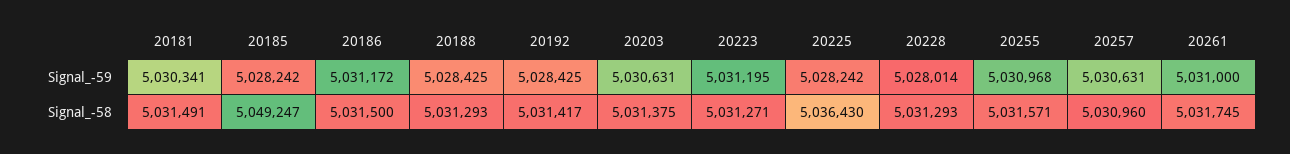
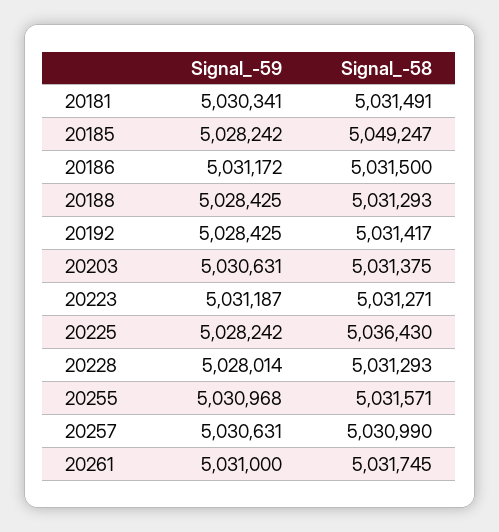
20223, Signal_-59: 5031195 -> 5031187
20257, Signal_-58: 5030960 -> 5030990

